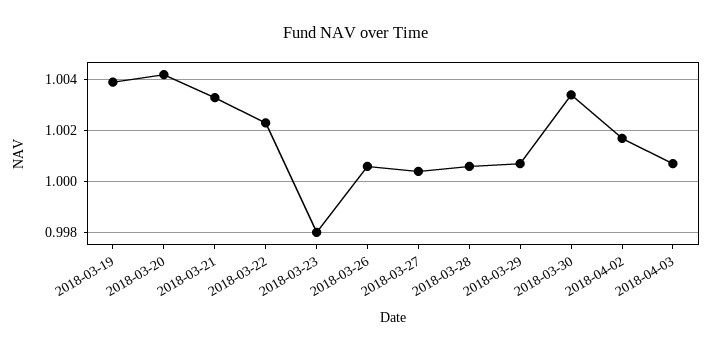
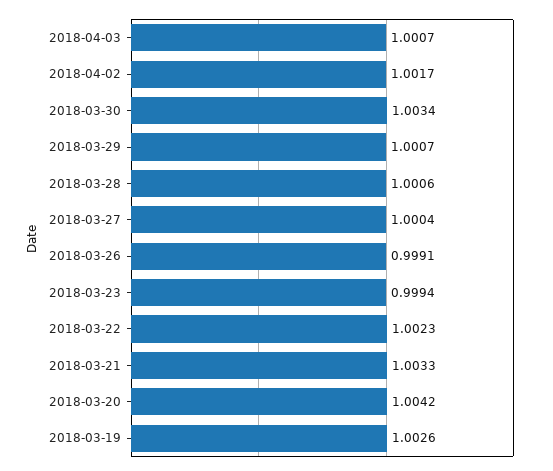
2018-03-19: 1.004 -> 1.0026
2018-03-23: 0.998 -> 0.9994
2018-03-26: 1.0005 -> 0.9991

